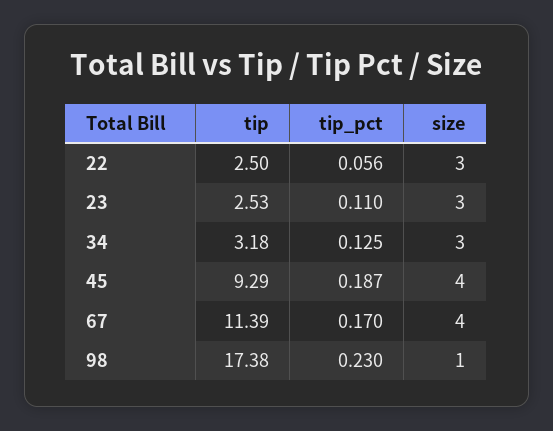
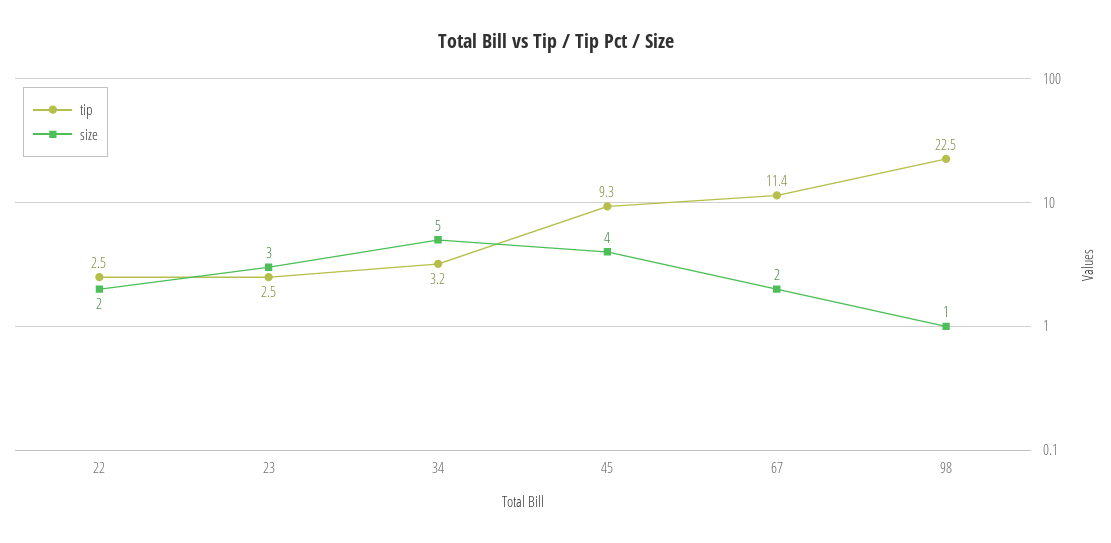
tip_pct, 22: 0.056 -> none
size, 22: 3 -> 2
tip_pct, 23: 0.11 -> none
tip_pct, 34: 0.125 -> none
size, 34: 3 -> 5
tip_pct, 45: 0.187 -> none
tip_pct, 67: 0.17 -> none
size, 67: 4 -> 2
tip, 98: 17.38 -> 22.5
tip_pct, 98: 0.23 -> none

